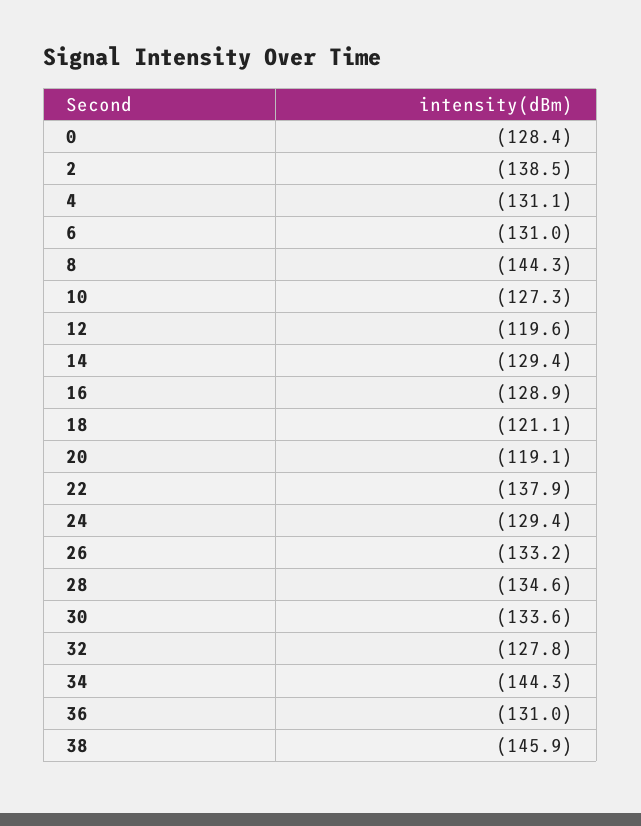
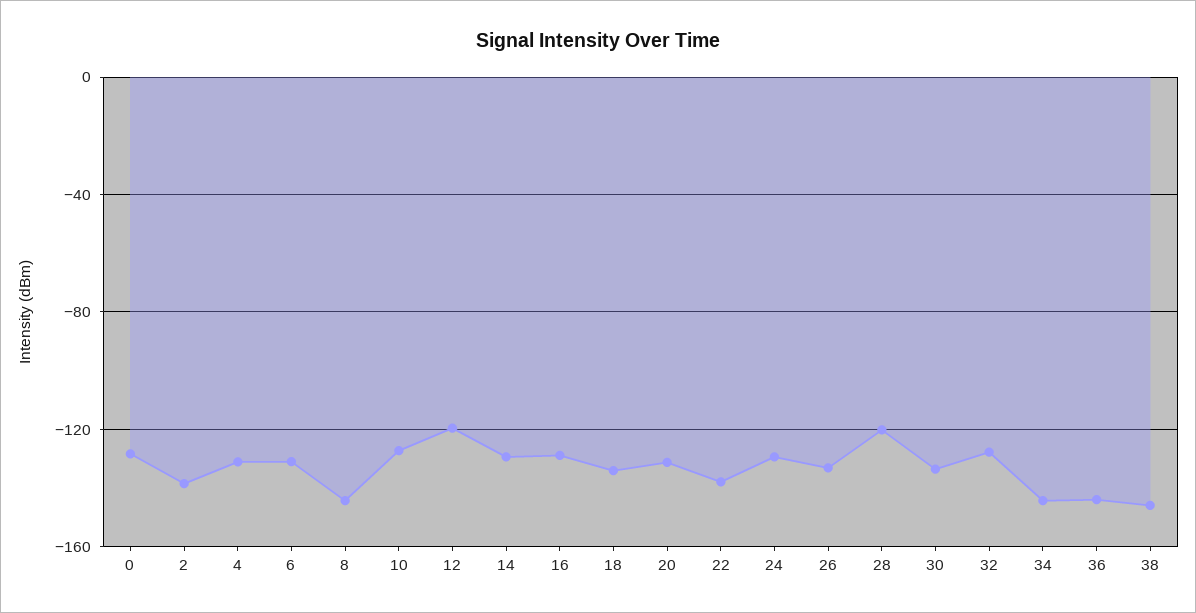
18: -121.1 -> -135
20: -119.1 -> -130
28: -134.6 -> -120
36: -131 -> -145

